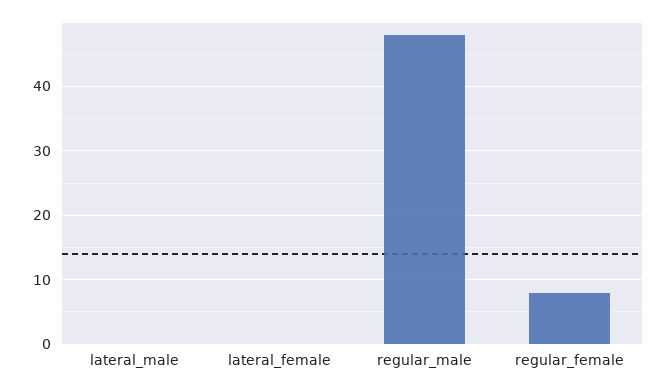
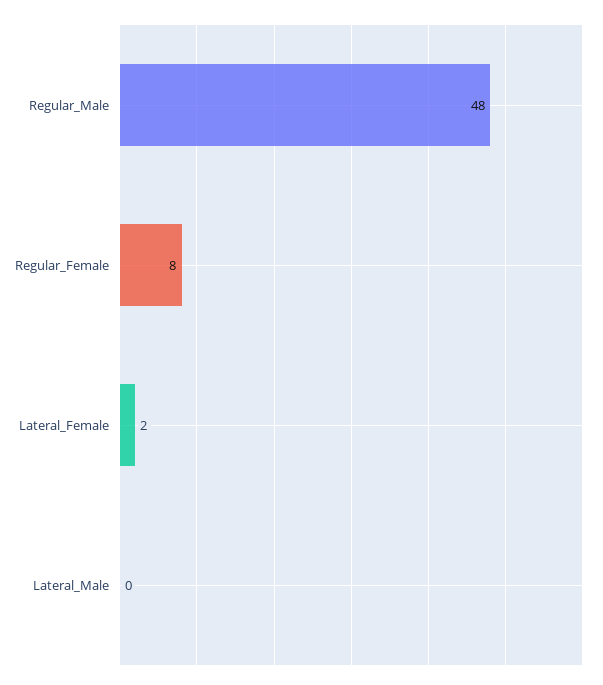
lateral_female: 0 -> 2

